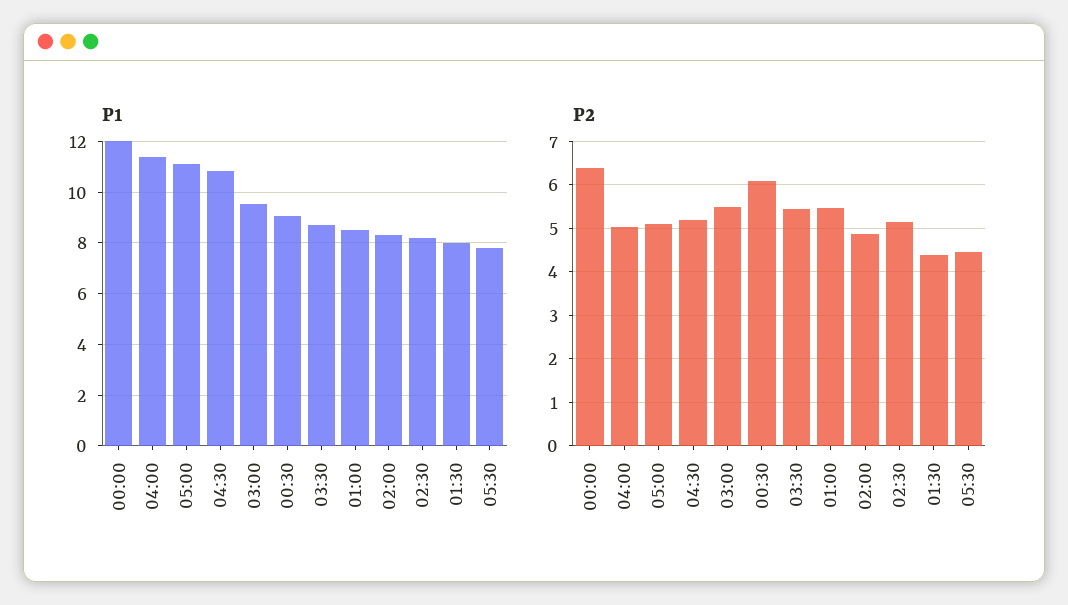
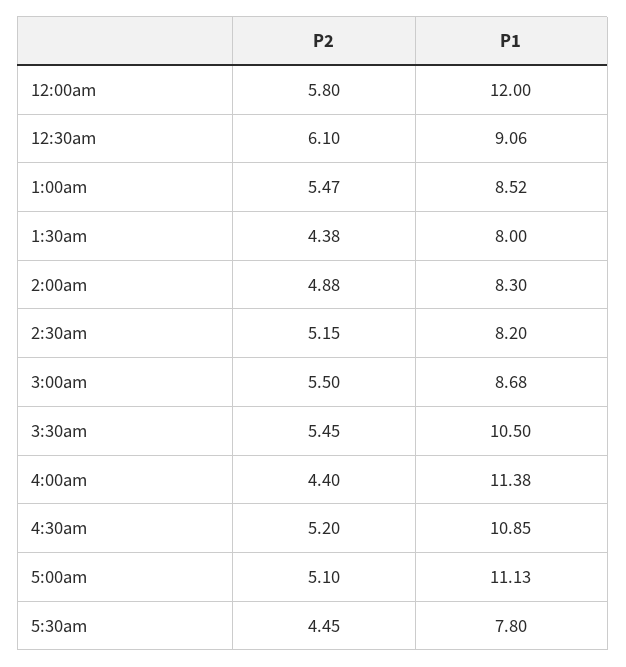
P1, 03:00: 9.5 -> 8.68
P1, 03:30: 8.75 -> 10.5
P2, 00:00: 6.4 -> 5.8
P2, 04:00: 5 -> 4.4

